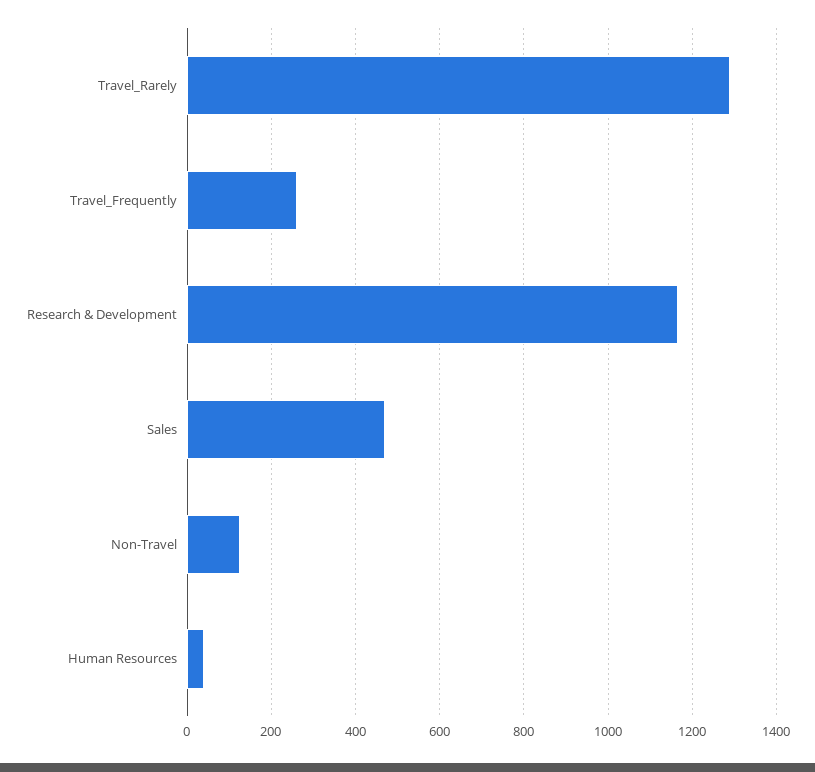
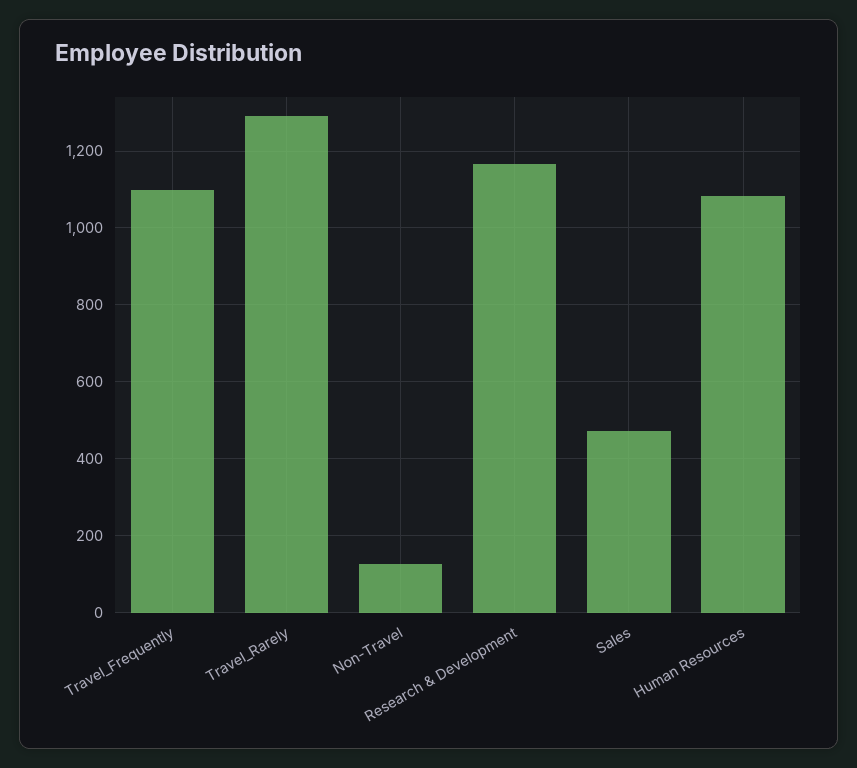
Travel_Frequently: 260 -> 1100
Human Resources: 40 -> 1080

